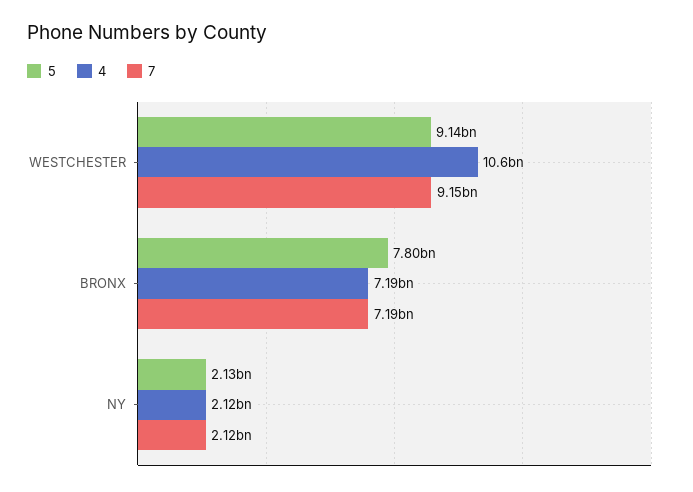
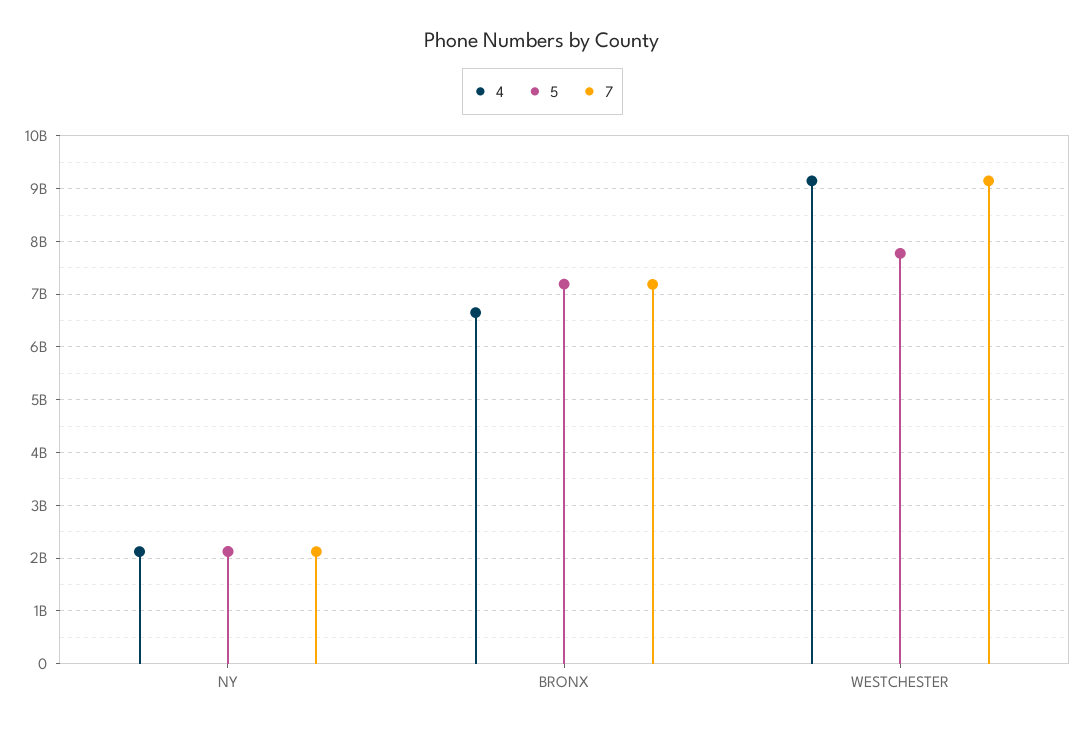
5, WESTCHESTER: 9140000000 -> 7800000000
4, WESTCHESTER: 10600000000 -> 9200000000
5, BRONX: 7800000000 -> 7200000000
4, BRONX: 7190000000 -> 6600000000

